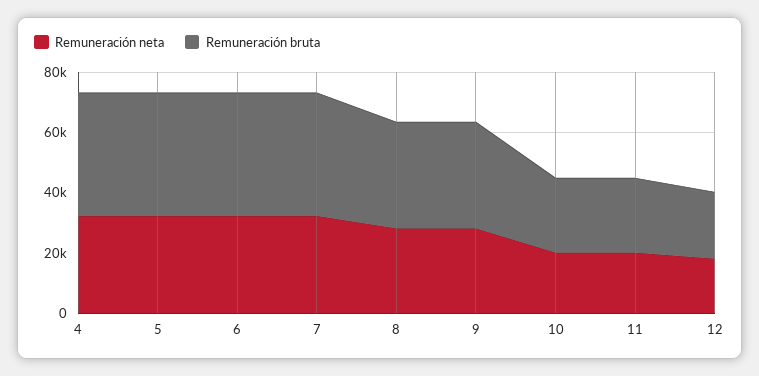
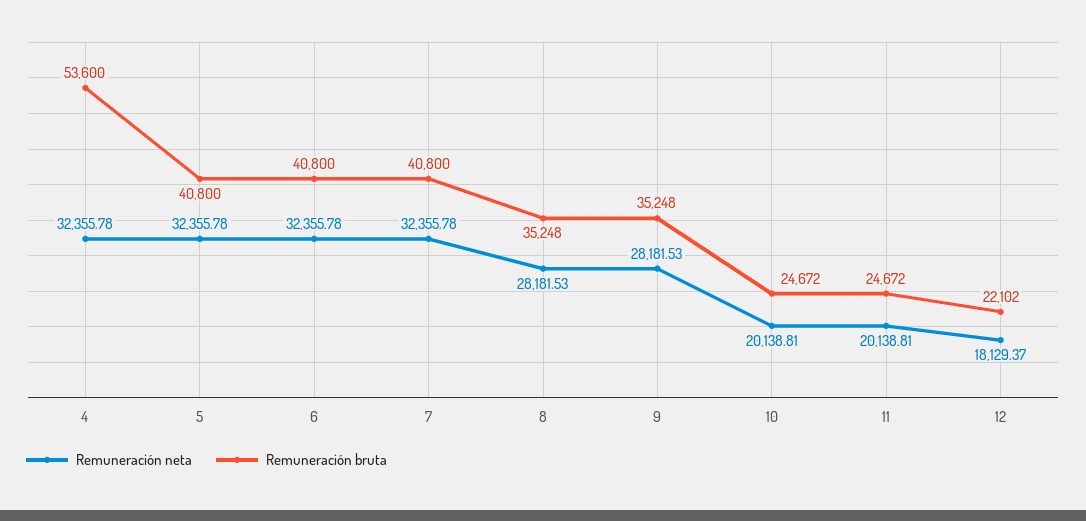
Remuneración bruta, 4: 40000 -> 53600

